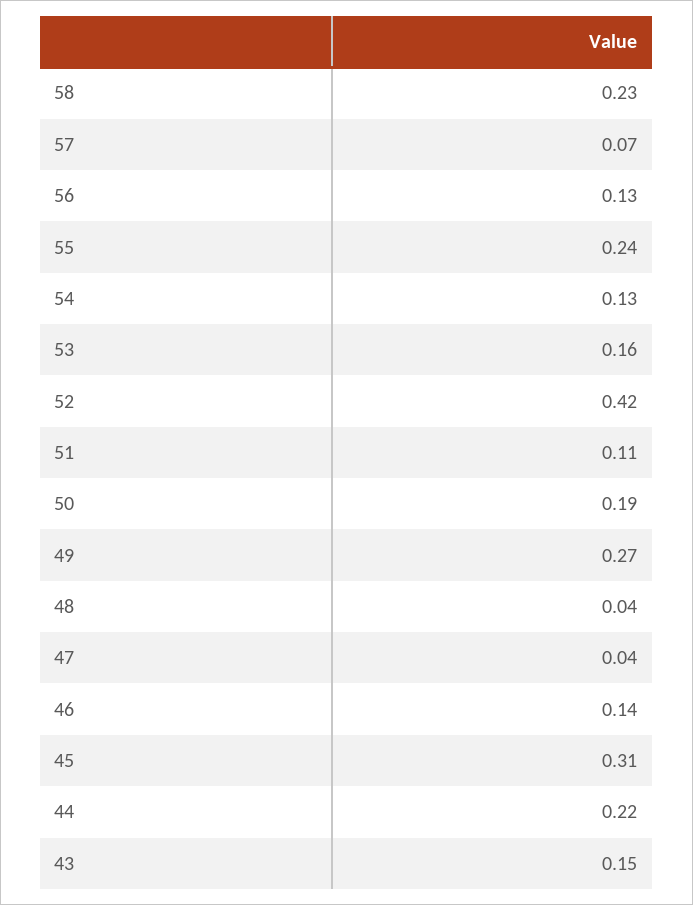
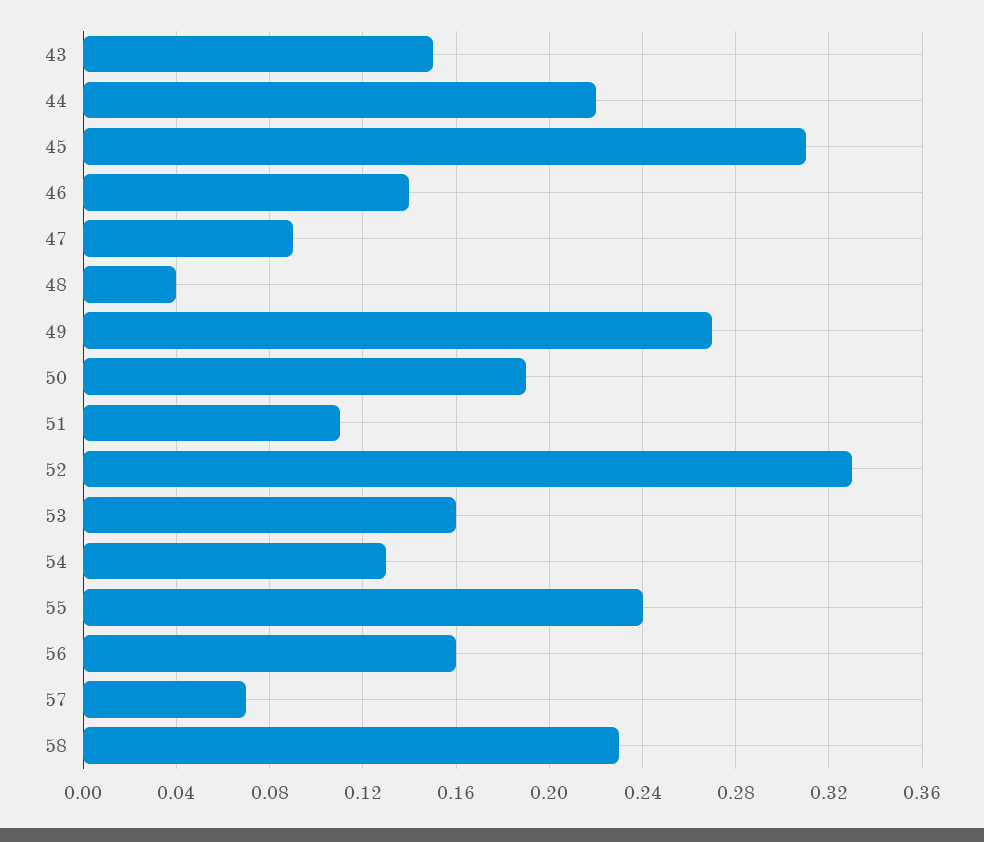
56: 0.13 -> 0.16
52: 0.42 -> 0.33
47: 0.04 -> 0.09

